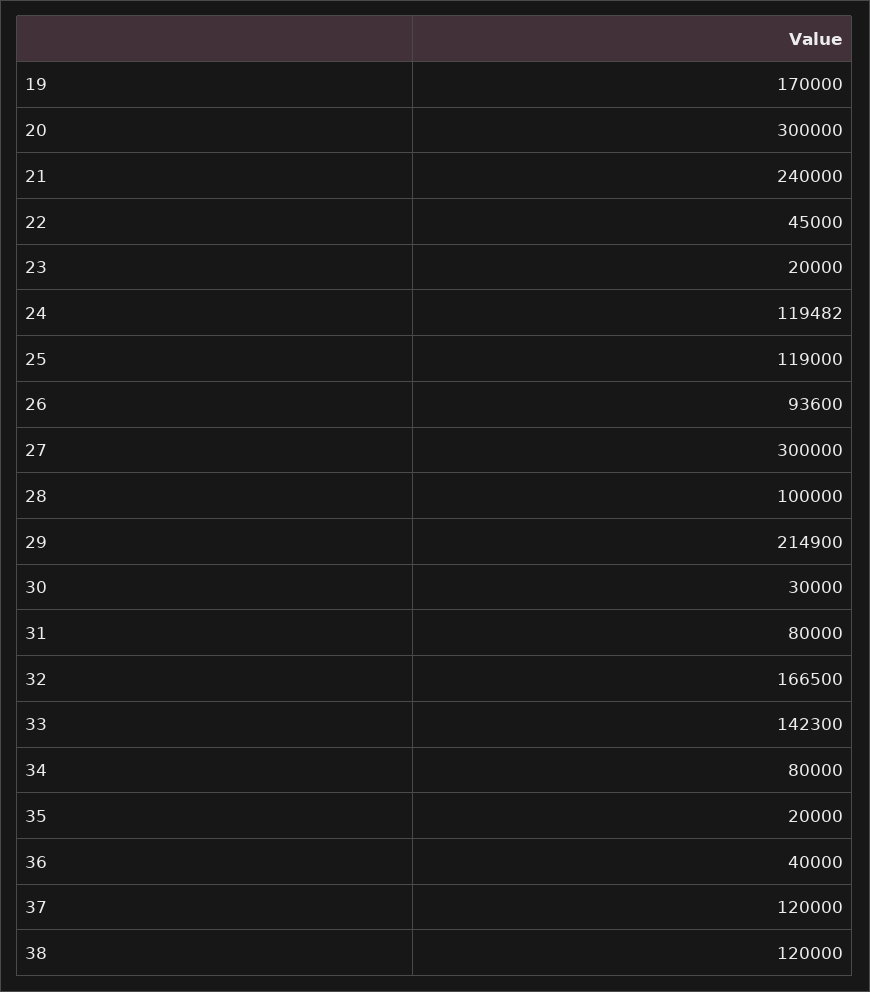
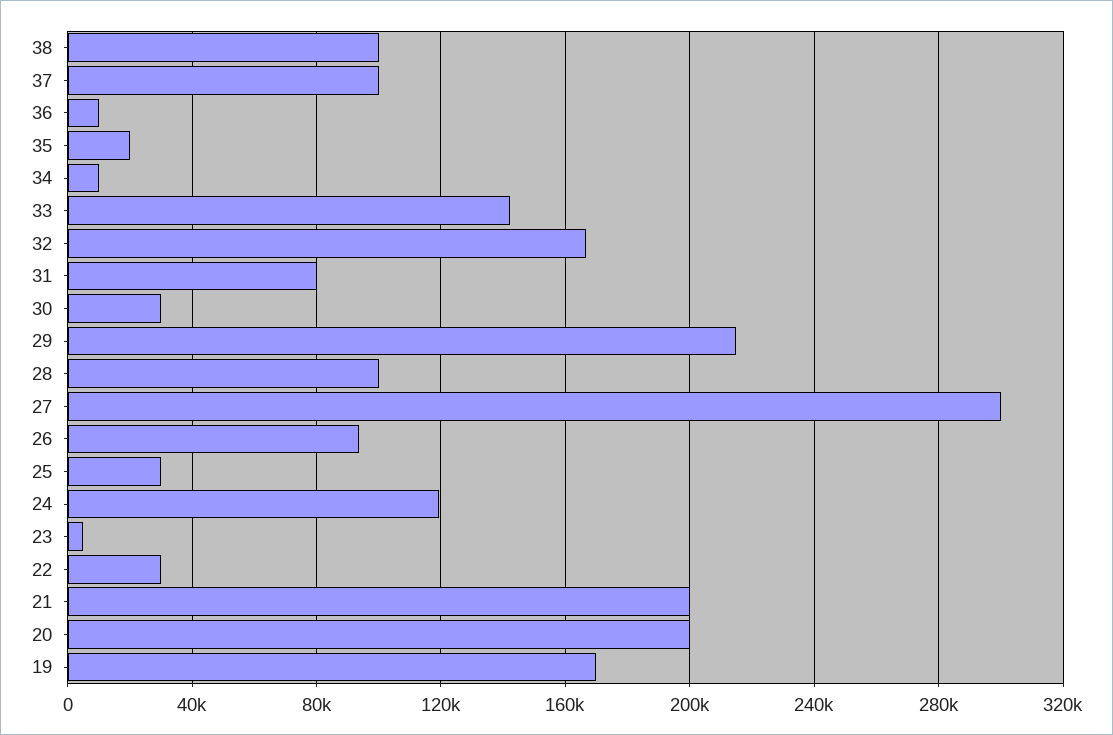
20: 300000 -> 200000
21: 240000 -> 200000
22: 45000 -> 30000
23: 20000 -> 5000
25: 119000 -> 30000
34: 80000 -> 10000
36: 40000 -> 10000
37: 120000 -> 100000
38: 120000 -> 100000

